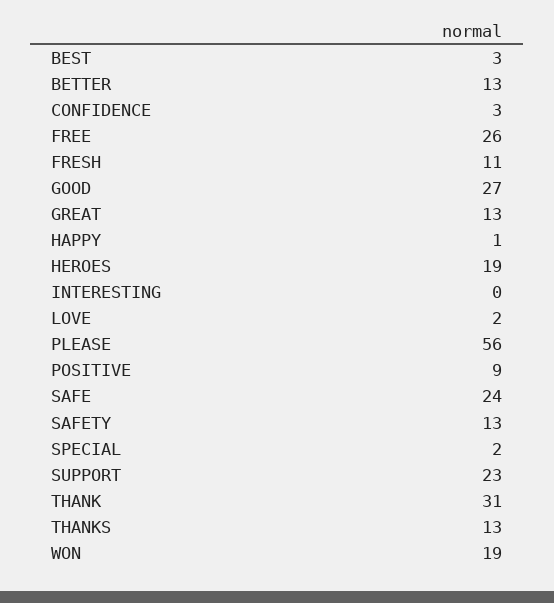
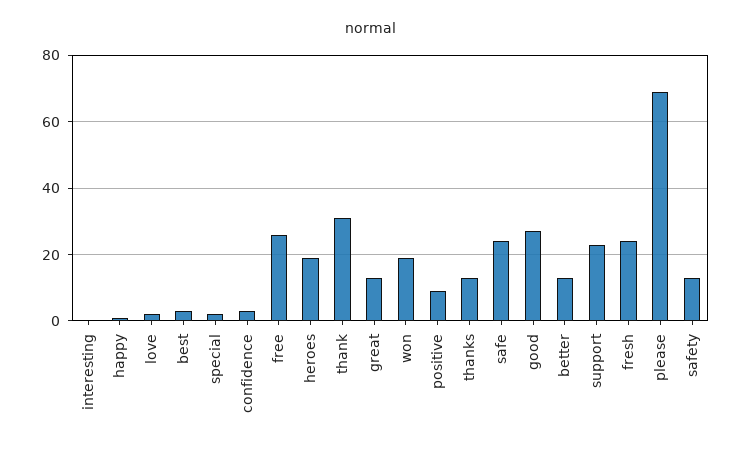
FRESH: 11 -> 25
PLEASE: 56 -> 70

